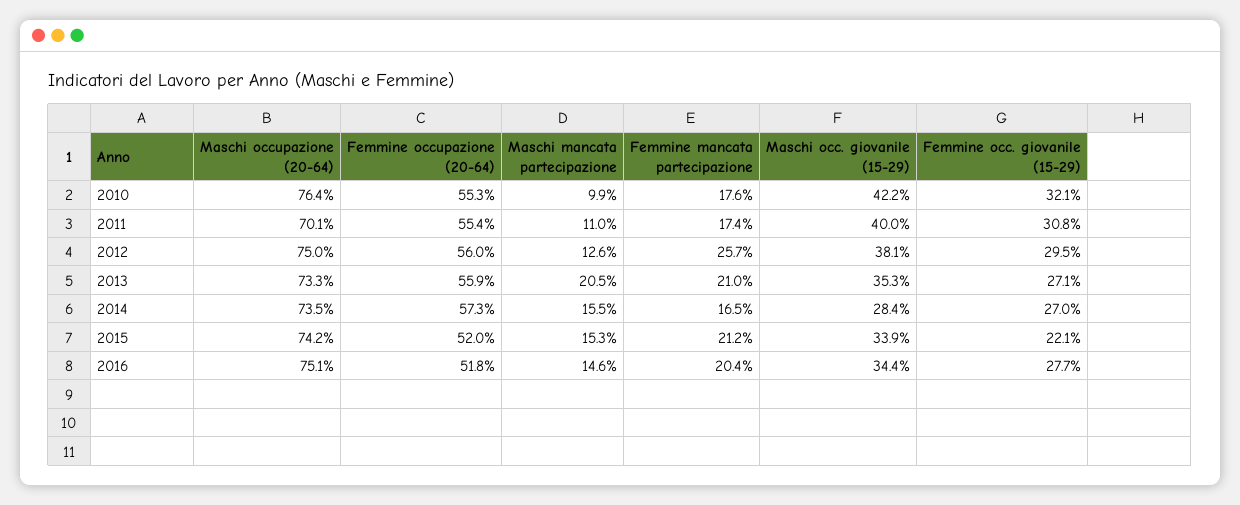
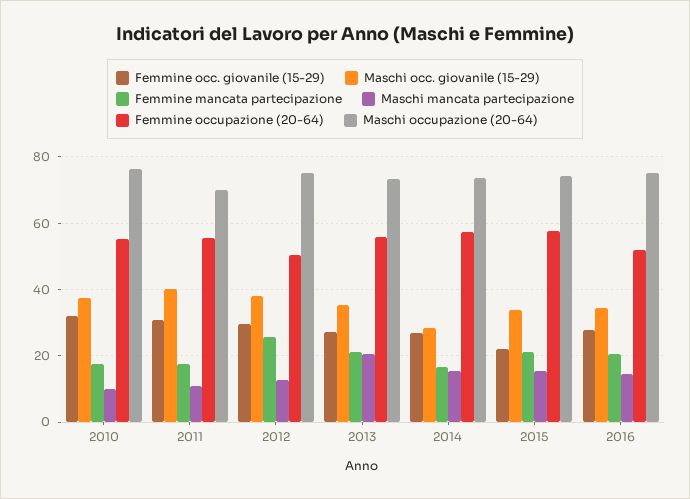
Maschi occ. giovanile (15-29), 2010: 42.2 -> 38
Femmine occupazione (20-64), 2012: 56 -> 50
Femmine occupazione (20-64), 2015: 52 -> 58

